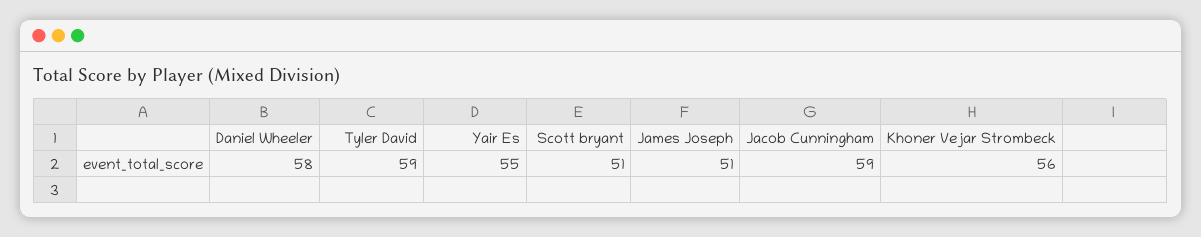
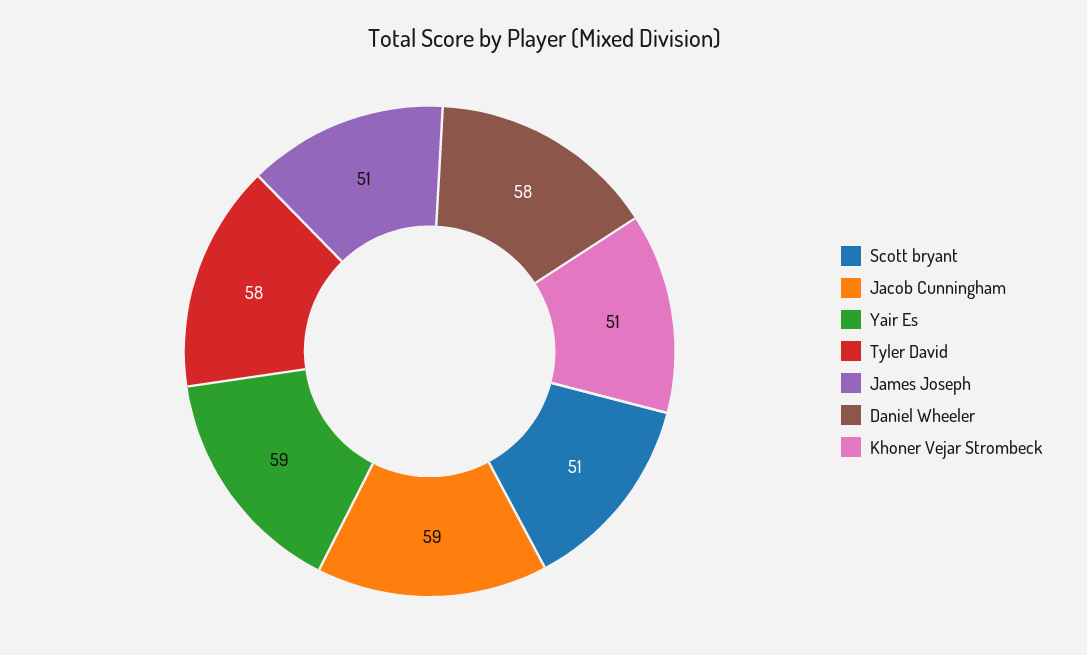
Tyler David: 59 -> 58
Yair Es: 55 -> 59
Khoner Vejar Strombeck: 56 -> 51

